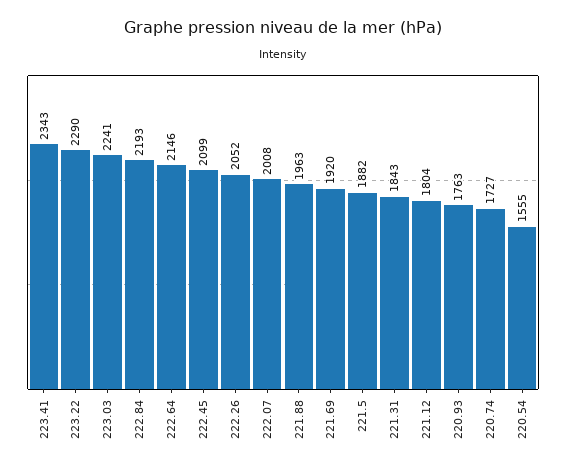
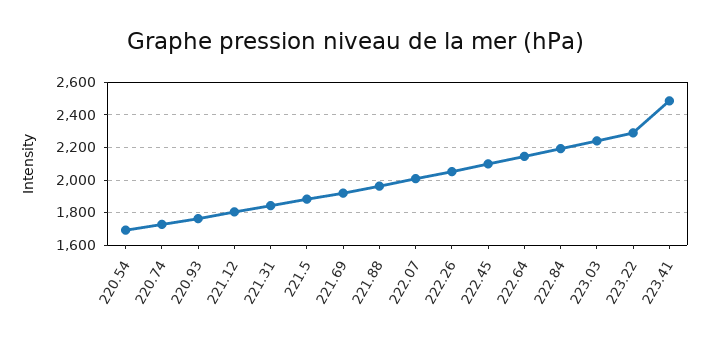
223.41: 2343 -> 2500
220.54: 1555 -> 1700

